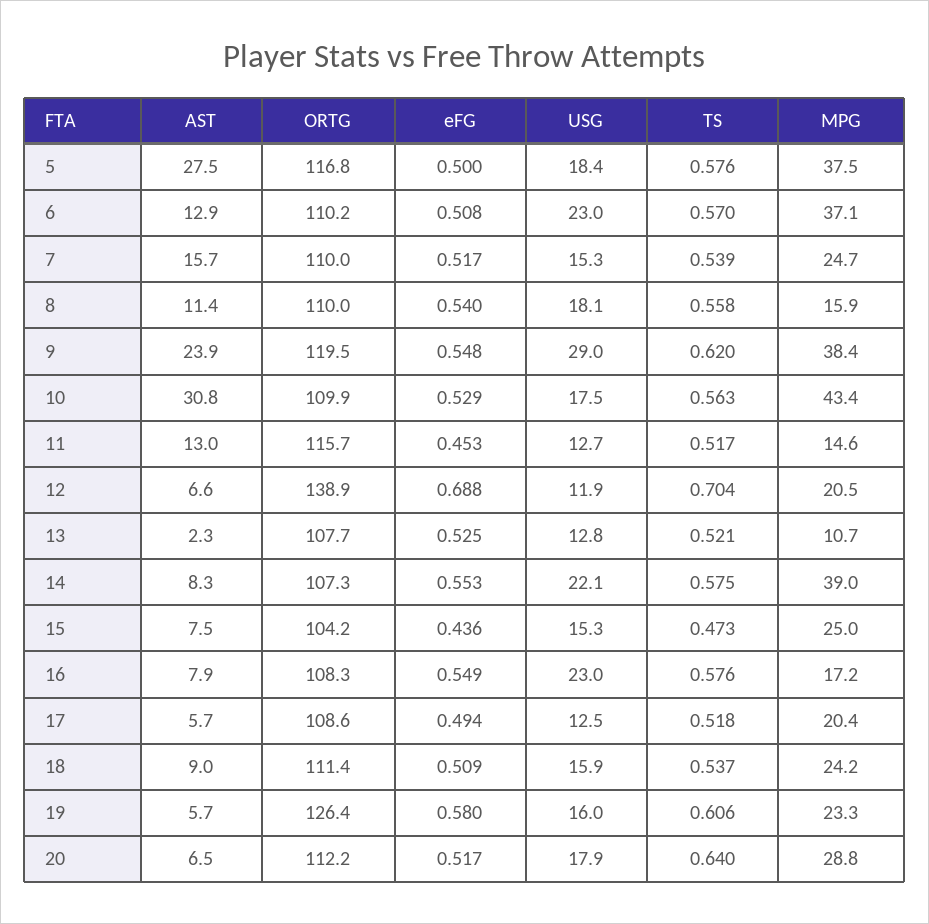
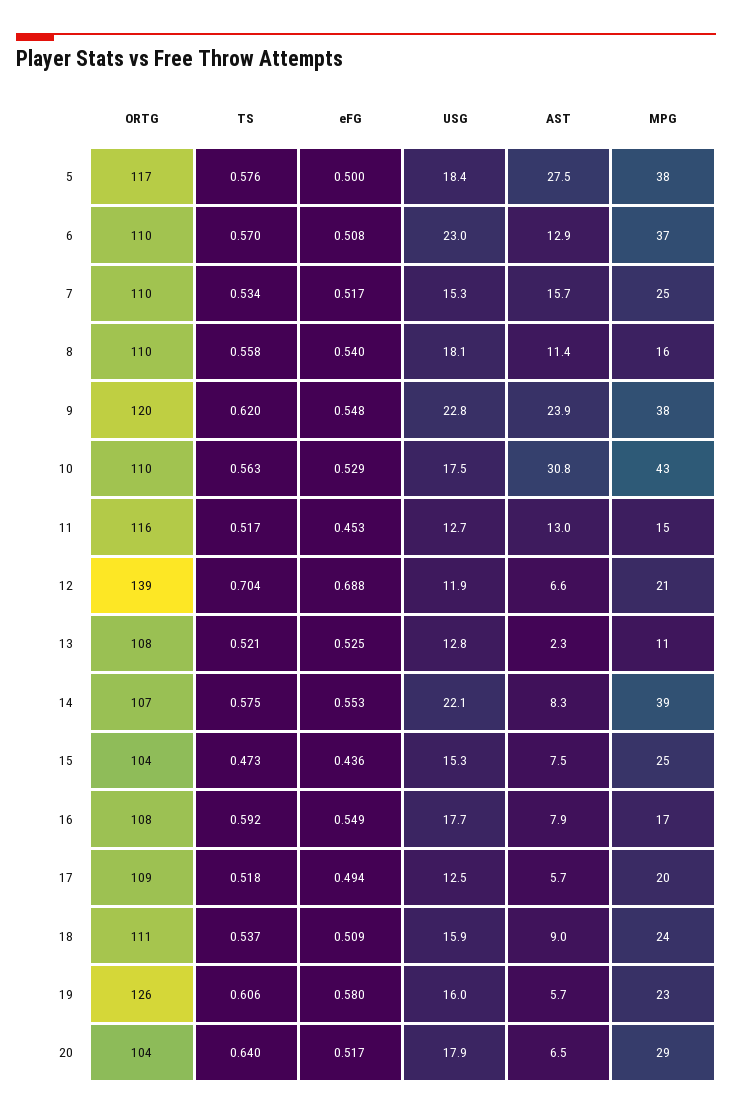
TS, 7: 0.539 -> 0.534
USG, 9: 29 -> 22.8
USG, 16: 23 -> 17.7
TS, 16: 0.576 -> 0.592
ORTG, 20: 112.2 -> 104

